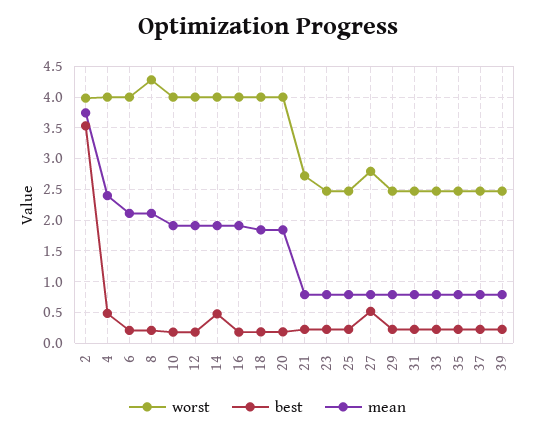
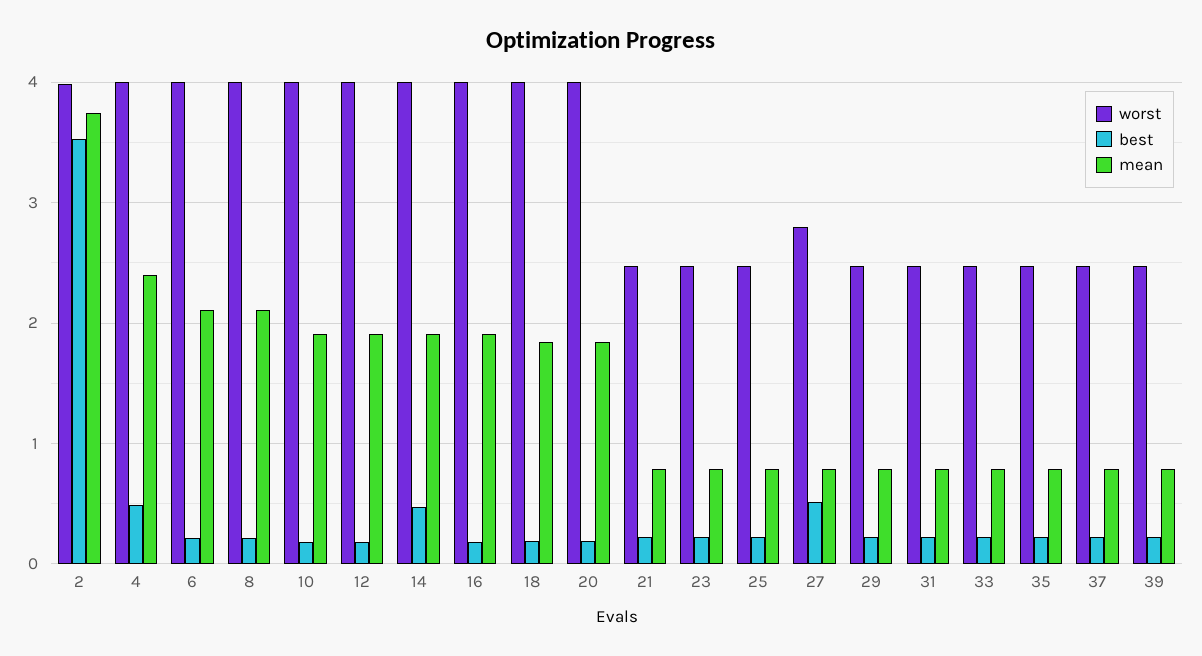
worst, 8: 4.3 -> 4
worst, 21: 2.7 -> 2.5

